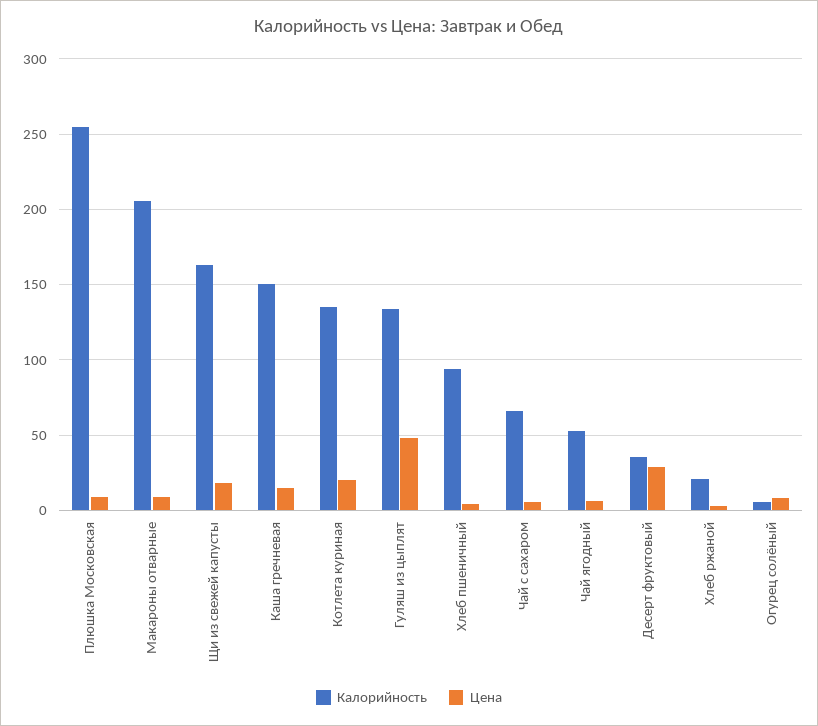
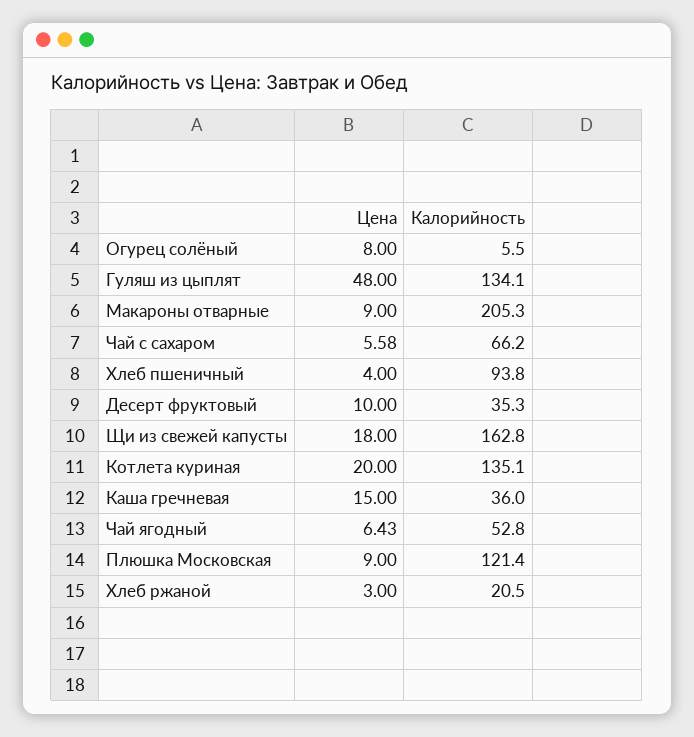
Калорийность, Плюшка Московская: 255 -> 121.4
Калорийность, Каша гречневая: 150 -> 36
Цена, Десерт фруктовый: 30 -> 10

